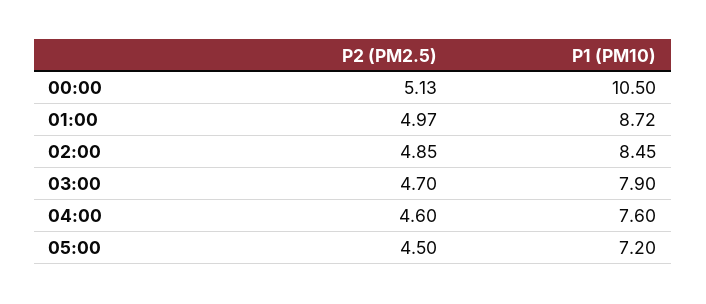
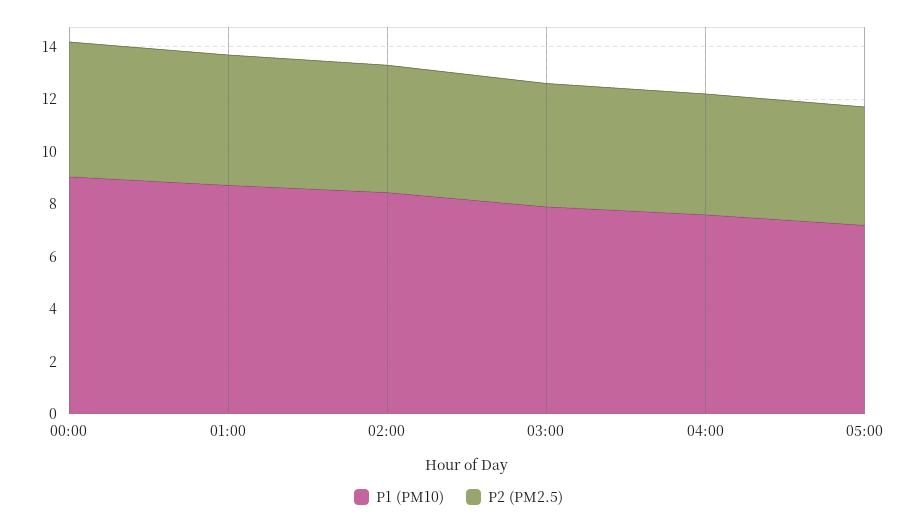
P1 (PM10), 00:00: 10.5 -> 9

